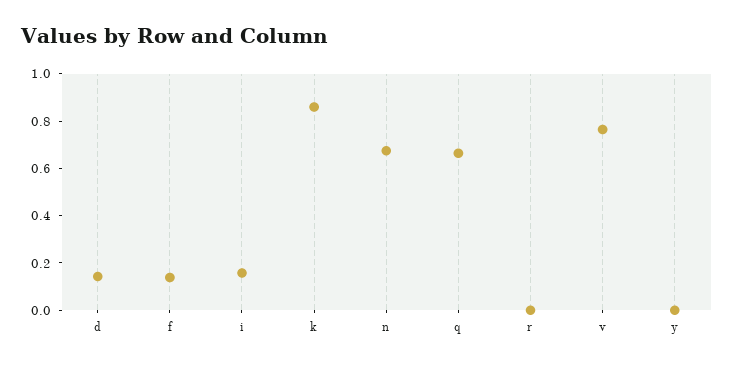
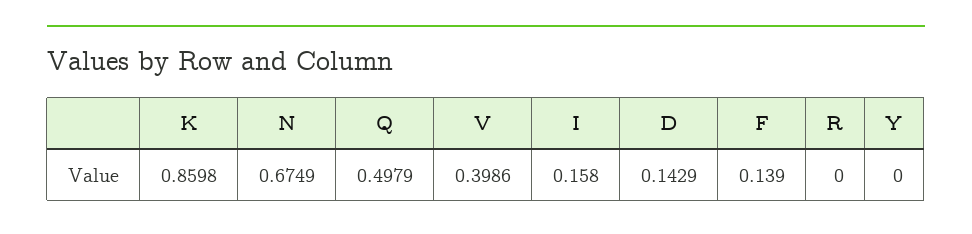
q: 0.65 -> 0.4979
v: 0.75 -> 0.3986

